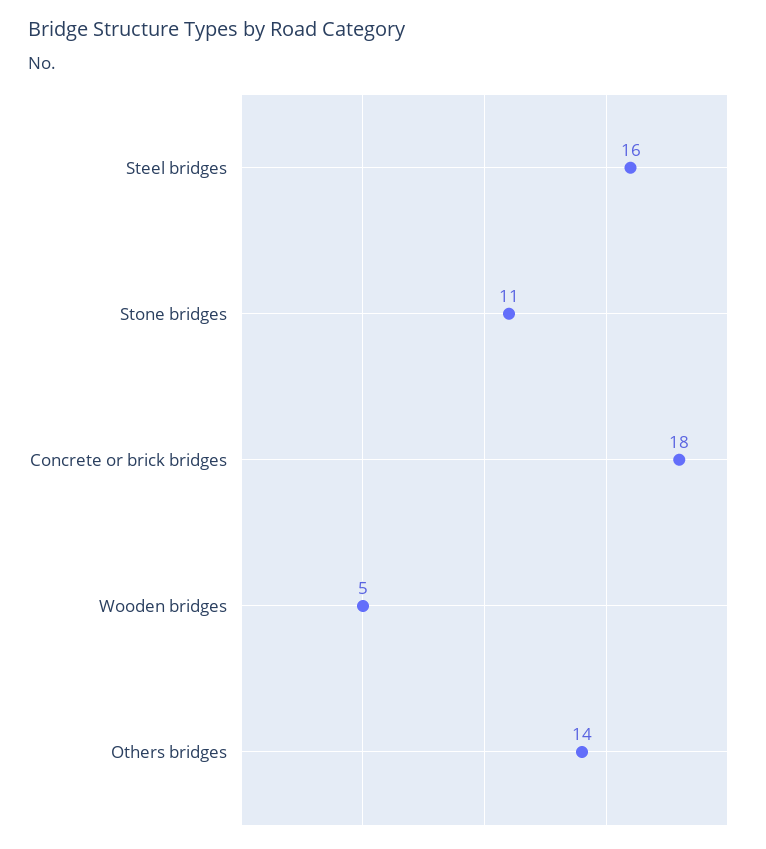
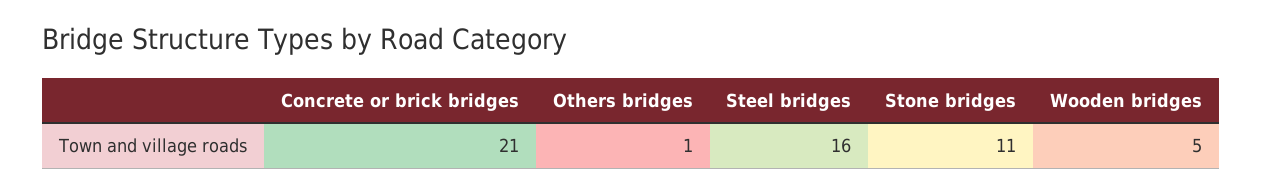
Concrete or brick bridges: 18 -> 21
Others bridges: 14 -> 1

